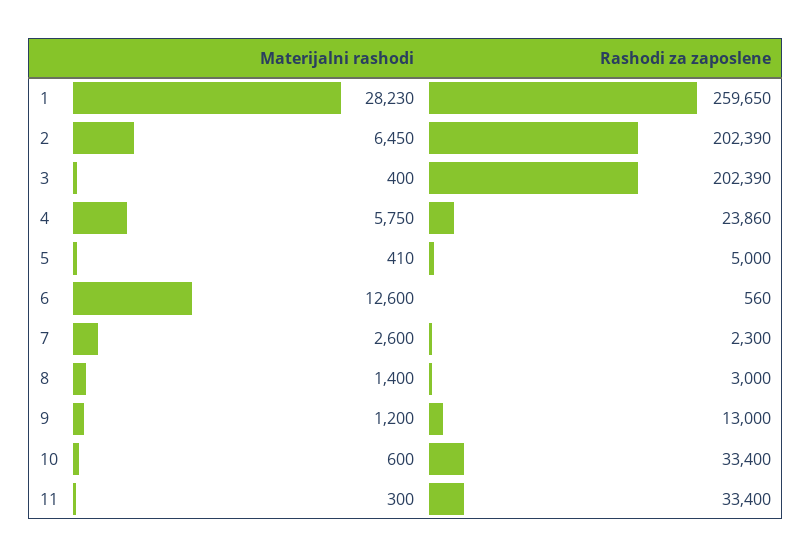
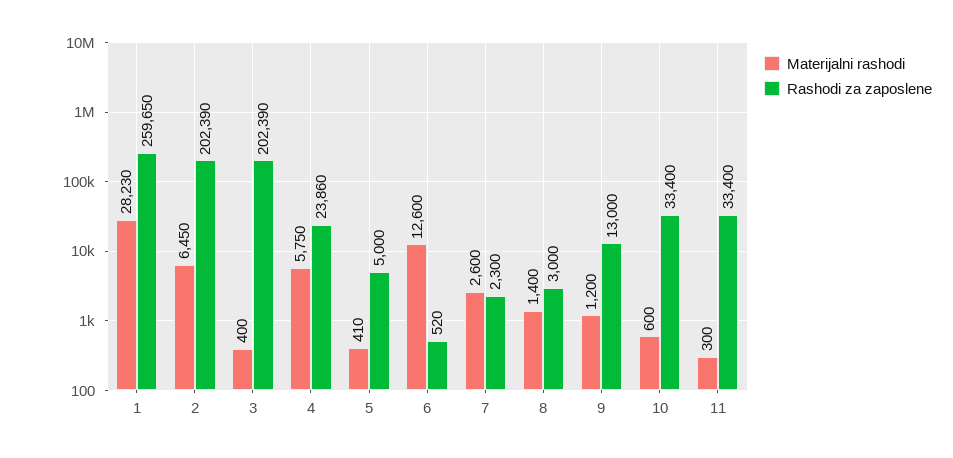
Rashodi za zaposlene, 6: 560 -> 520

